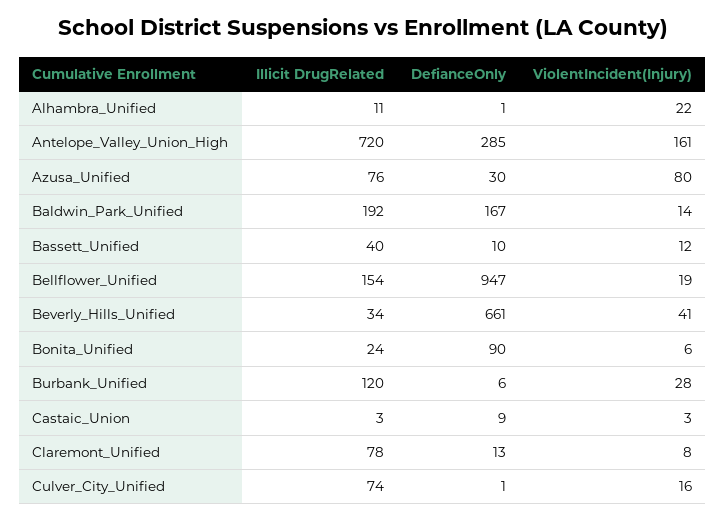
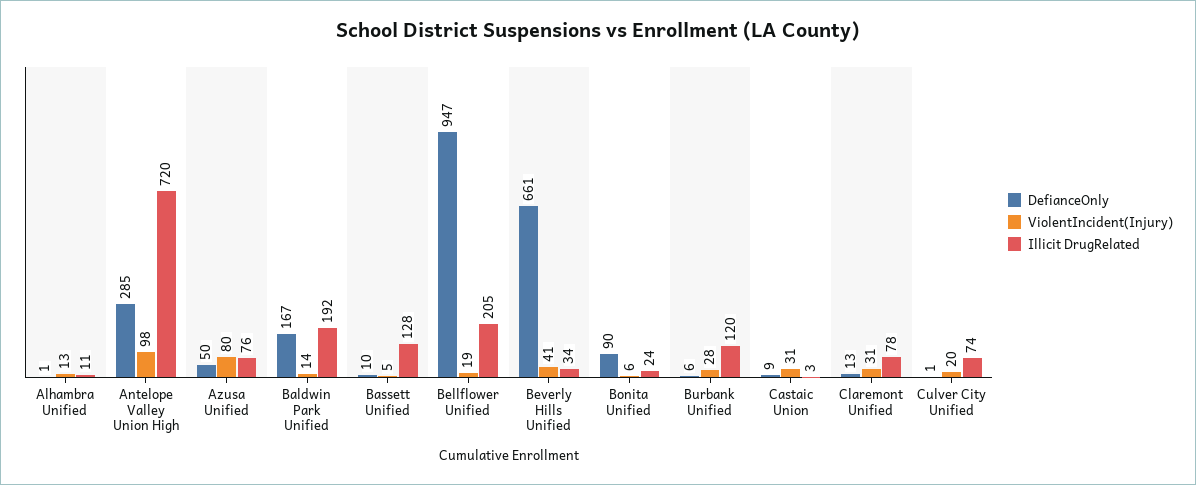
ViolentIncident(Injury), Alhambra_Unified: 22 -> 13
ViolentIncident(Injury), Antelope_Valley_Union_High: 161 -> 98
DefianceOnly, Azusa_Unified: 30 -> 50
Illicit DrugRelated, Bassett_Unified: 40 -> 128
ViolentIncident(Injury), Bassett_Unified: 12 -> 5
Illicit DrugRelated, Bellflower_Unified: 154 -> 205
ViolentIncident(Injury), Castaic_Union: 3 -> 31
ViolentIncident(Injury), Claremont_Unified: 8 -> 31
ViolentIncident(Injury), Culver_City_Unified: 16 -> 20

